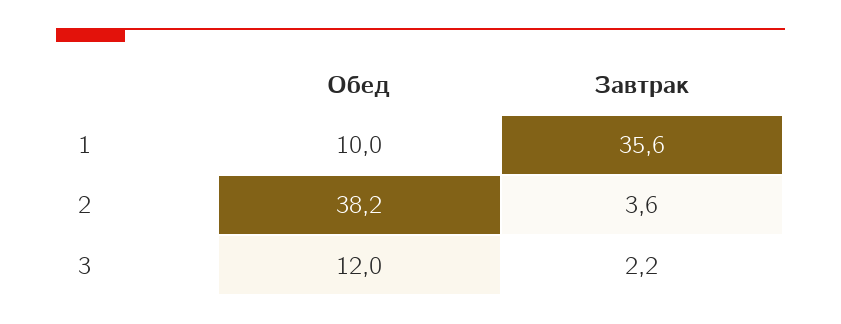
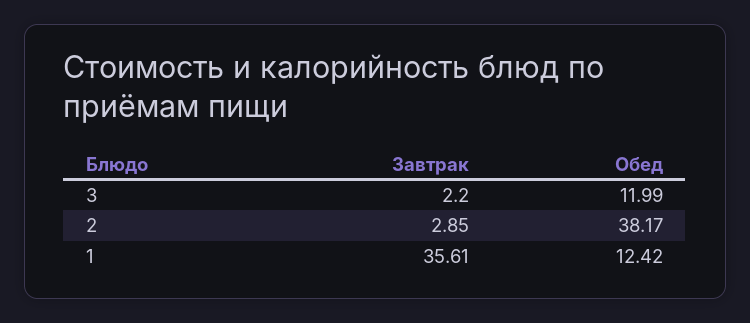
Обед, 1: 10 -> 12.42
Завтрак, 2: 3.6 -> 2.85

